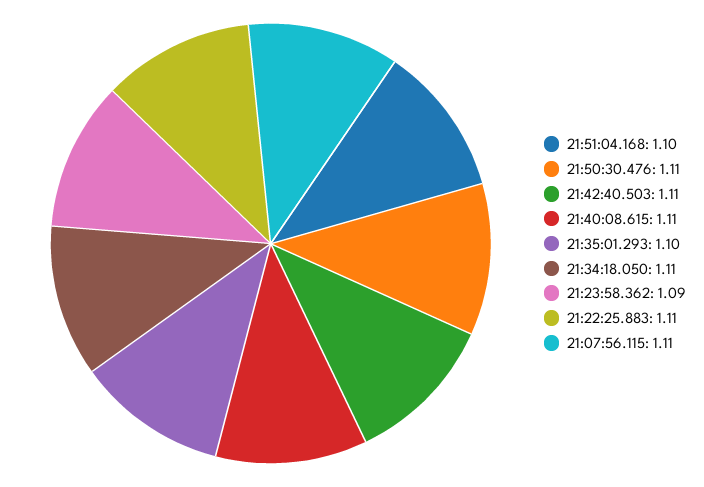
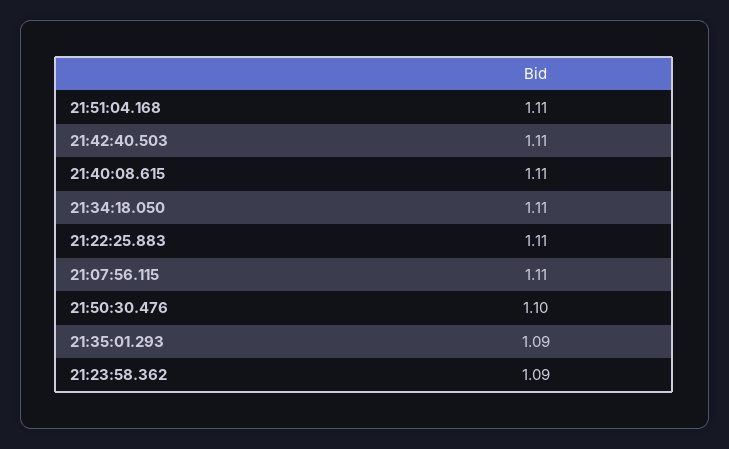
21:51:04.168: 1.1 -> 1.11
21:50:30.476: 1.11 -> 1.1
21:35:01.293: 1.1 -> 1.09

